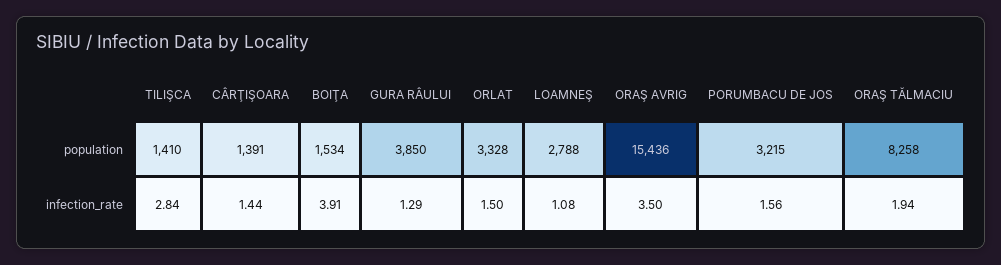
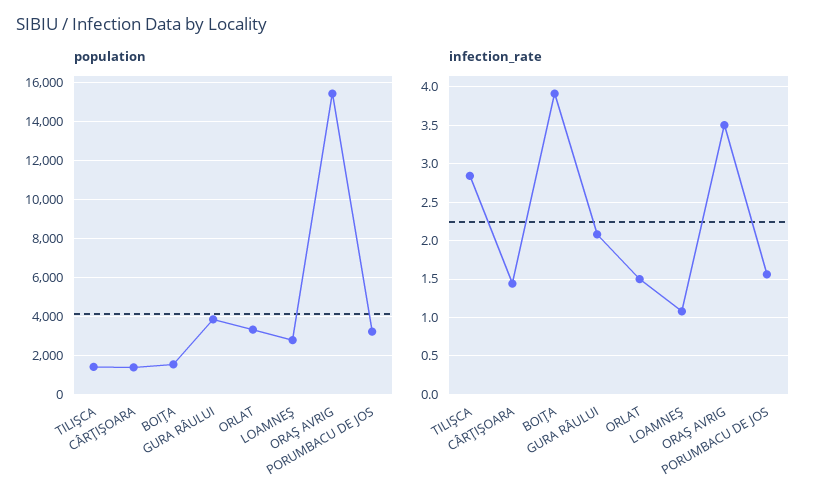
population, ORAŞ TĂLMACIU: 8258 -> none
infection_rate, GURA RÂULUI: 1.29 -> 2.1
infection_rate, ORAŞ TĂLMACIU: 1.94 -> none

